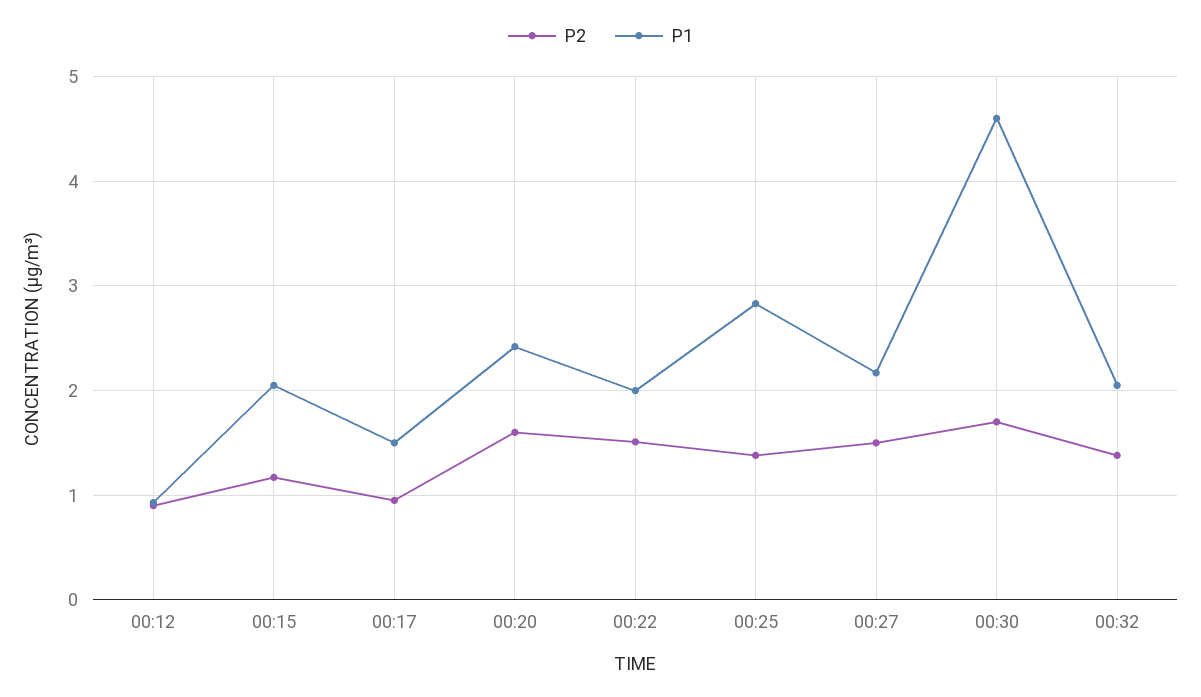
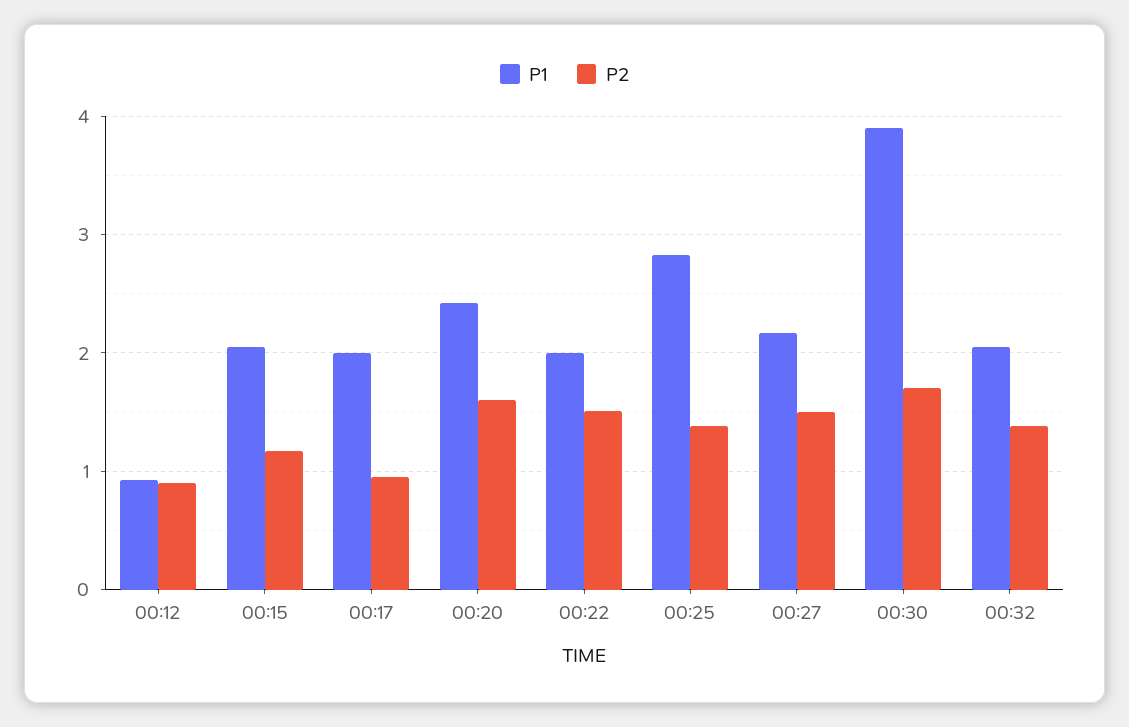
P1, 00:17: 1.5 -> 2
P1, 00:30: 4.6 -> 3.9

